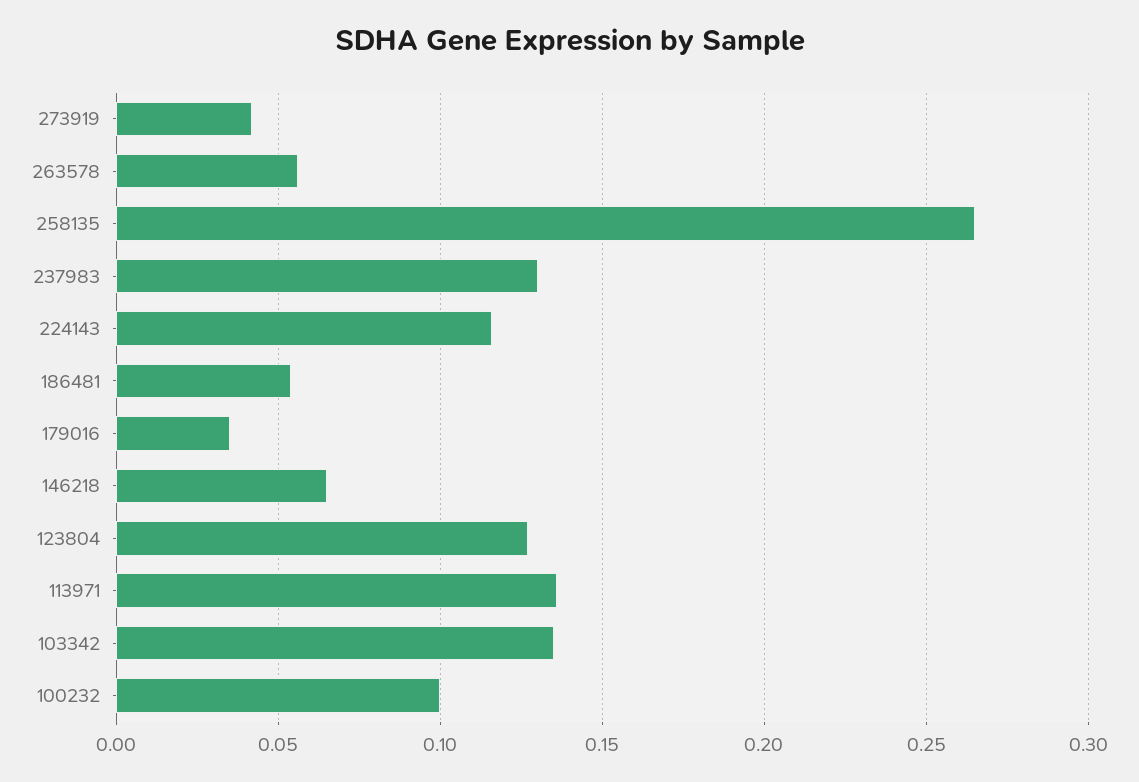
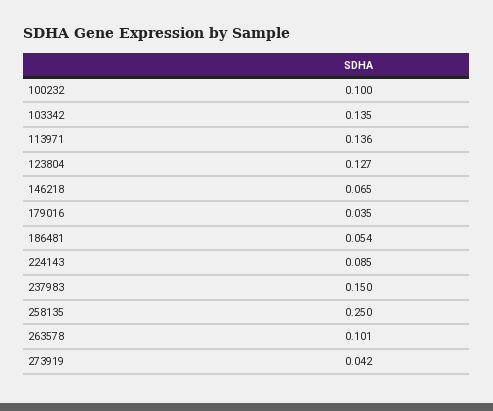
263578: 0.055 -> 0.101
258135: 0.265 -> 0.25
237983: 0.13 -> 0.15
224143: 0.115 -> 0.085

